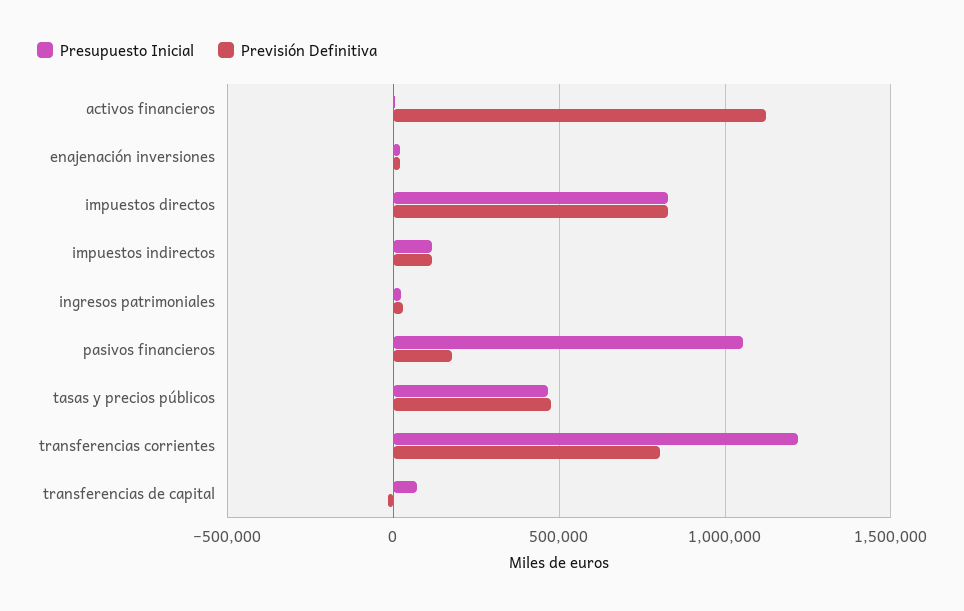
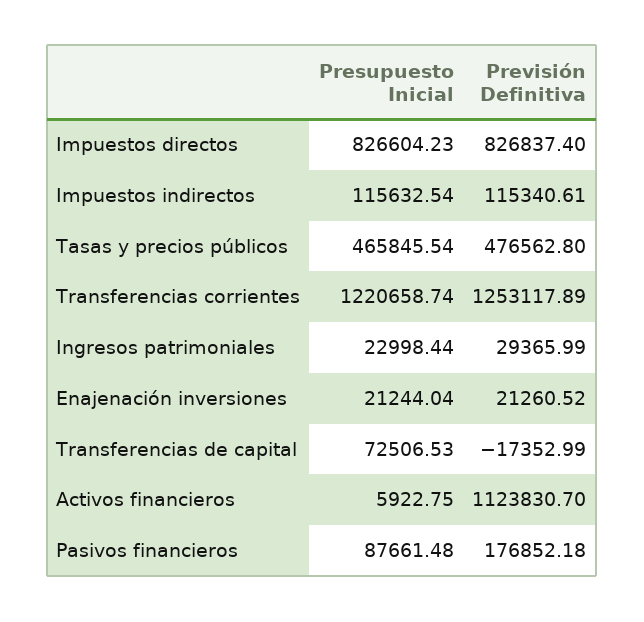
Presupuesto Inicial, pasivos financieros: 1050000 -> 87661.48
Previsión Definitiva, transferencias corrientes: 800000 -> 1253117.89

